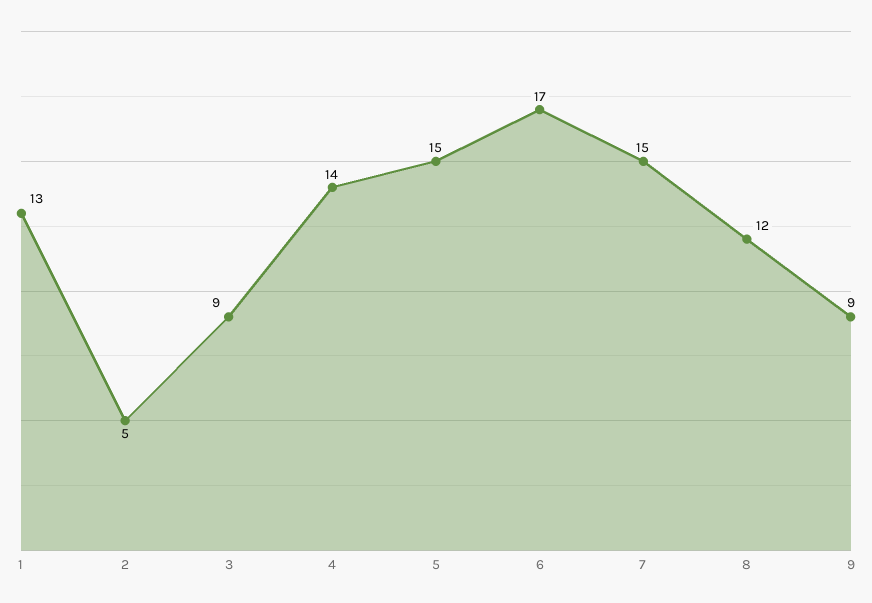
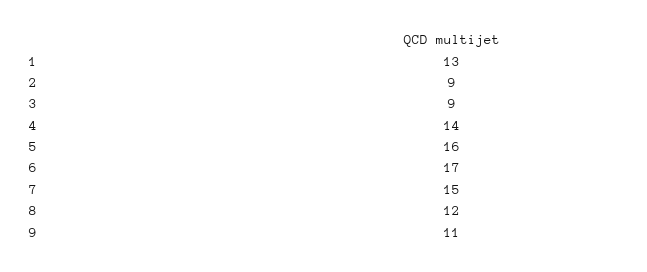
2: 5 -> 9
5: 15 -> 16
9: 9 -> 11

